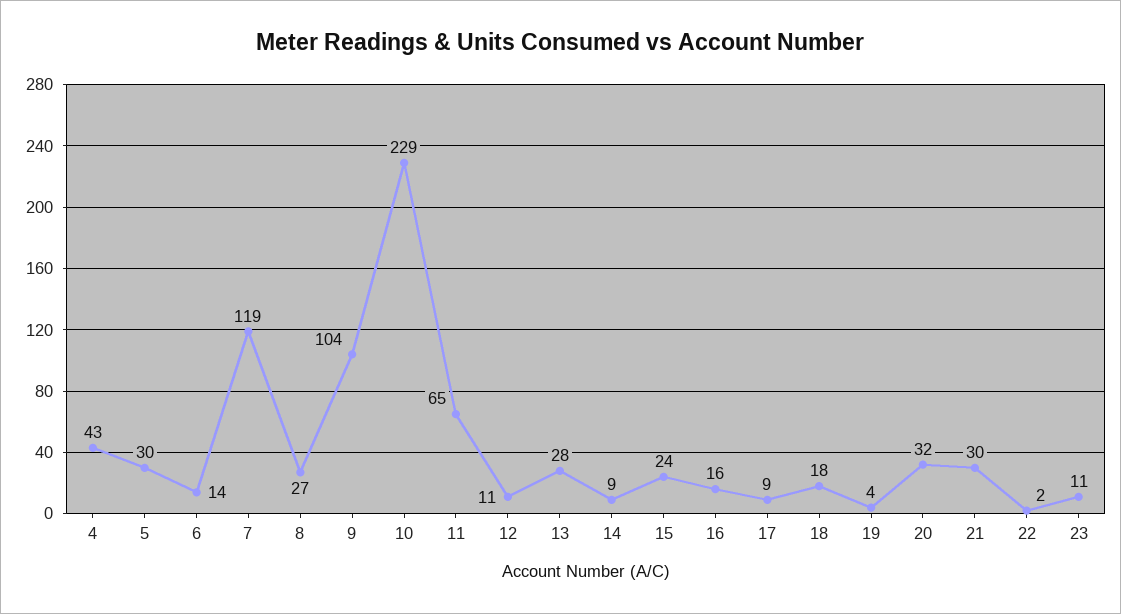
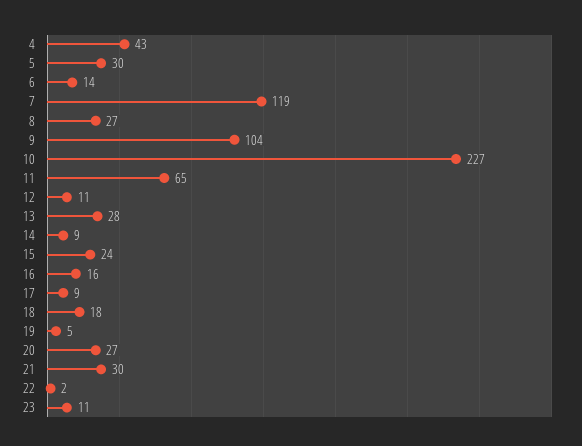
10: 229 -> 227
19: 4 -> 5
20: 32 -> 27

